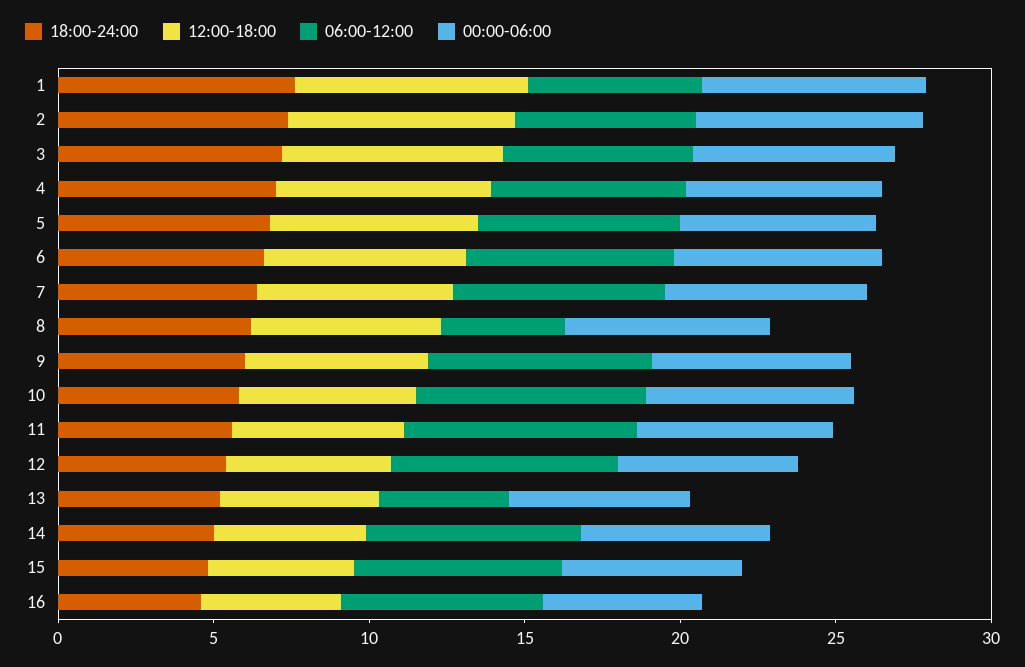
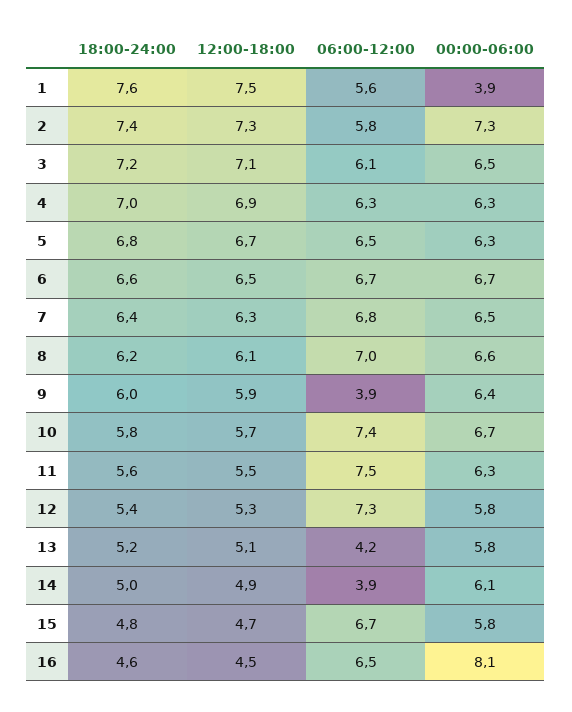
00:00-06:00, 1: 7 -> 3.9
06:00-12:00, 8: 4 -> 7
06:00-12:00, 9: 7 -> 3.9
06:00-12:00, 14: 7 -> 3.9
00:00-06:00, 16: 5 -> 8.1

